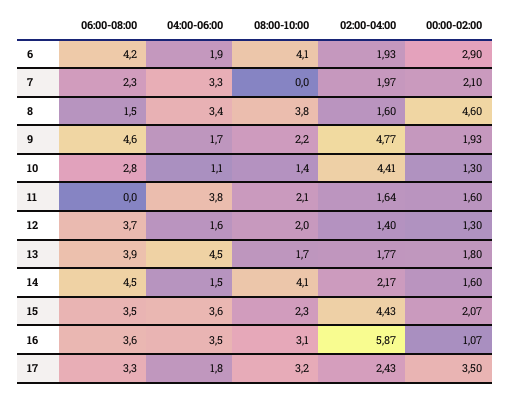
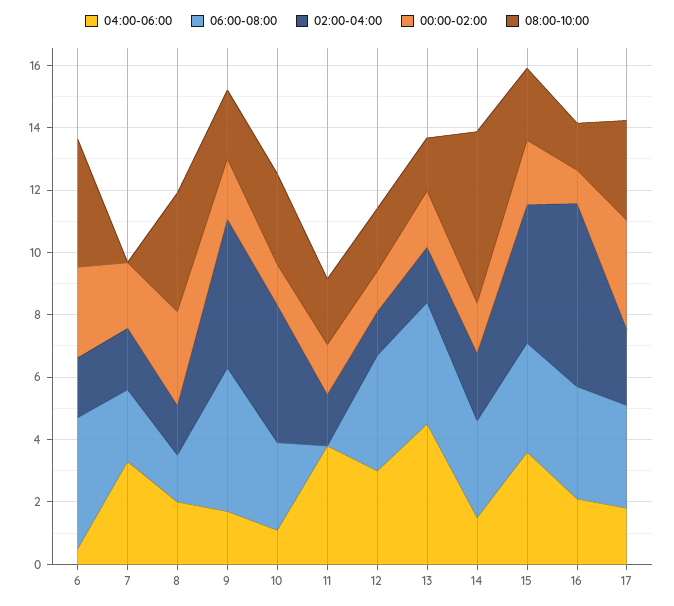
04:00-06:00, 6: 1.9 -> 0.5
04:00-06:00, 8: 3.4 -> 2
00:00-02:00, 8: 4.6 -> 3
08:00-10:00, 10: 1.4 -> 3
04:00-06:00, 12: 1.6 -> 3
06:00-08:00, 14: 4.5 -> 3
08:00-10:00, 14: 4.1 -> 5.5
04:00-06:00, 16: 3.5 -> 2
08:00-10:00, 16: 3.1 -> 1.5

